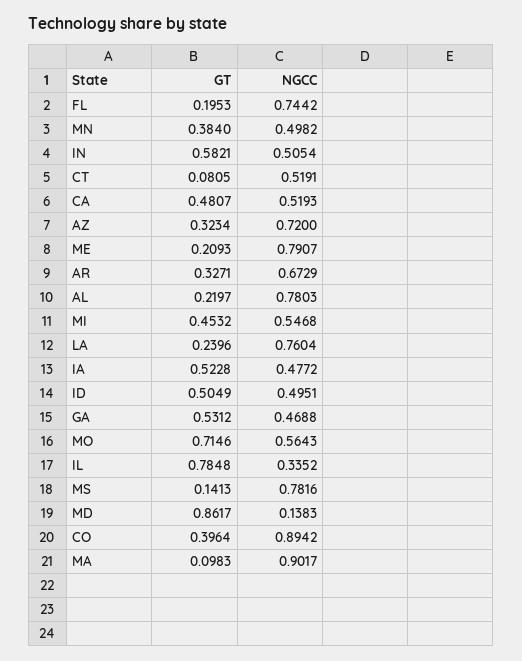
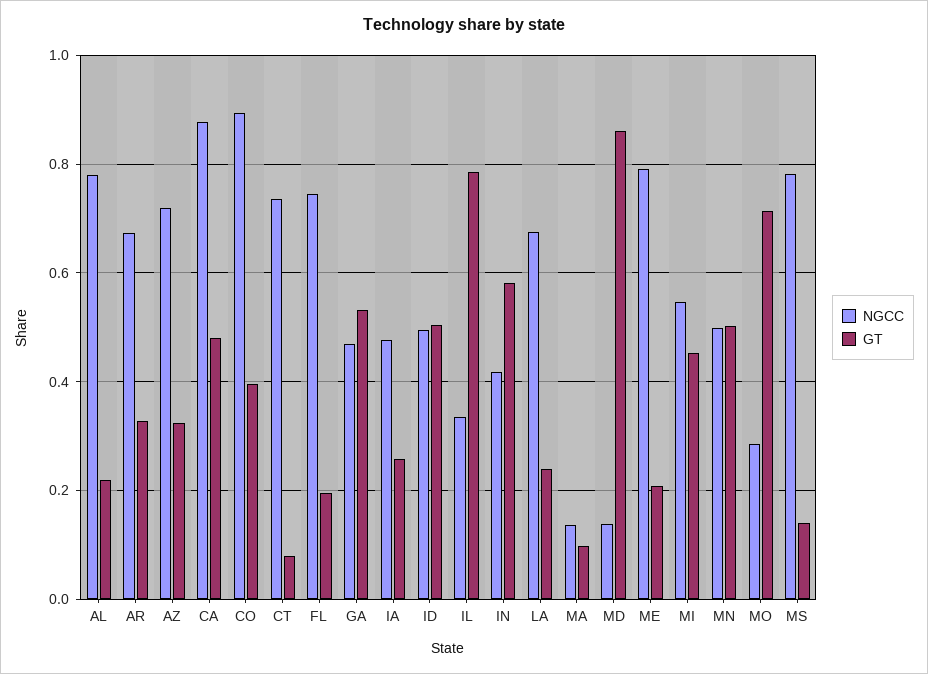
GT, MN: 0.384 -> 0.5
NGCC, IN: 0.5054 -> 0.42
NGCC, CT: 0.5191 -> 0.74
NGCC, CA: 0.5193 -> 0.88
NGCC, LA: 0.7604 -> 0.68
GT, IA: 0.5228 -> 0.26
NGCC, MO: 0.5643 -> 0.28
NGCC, MA: 0.9017 -> 0.14

